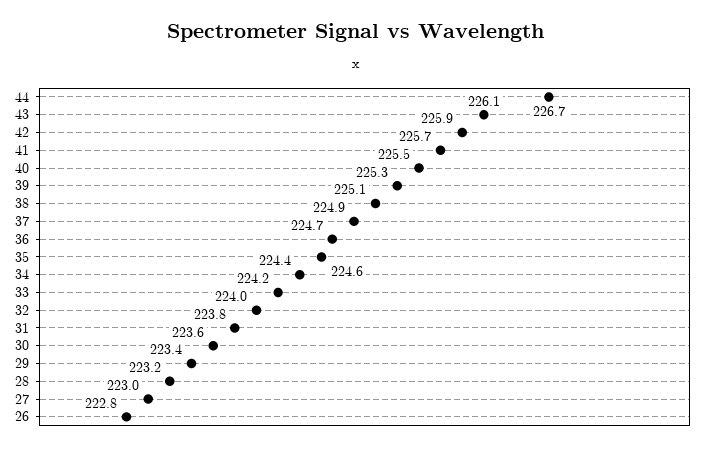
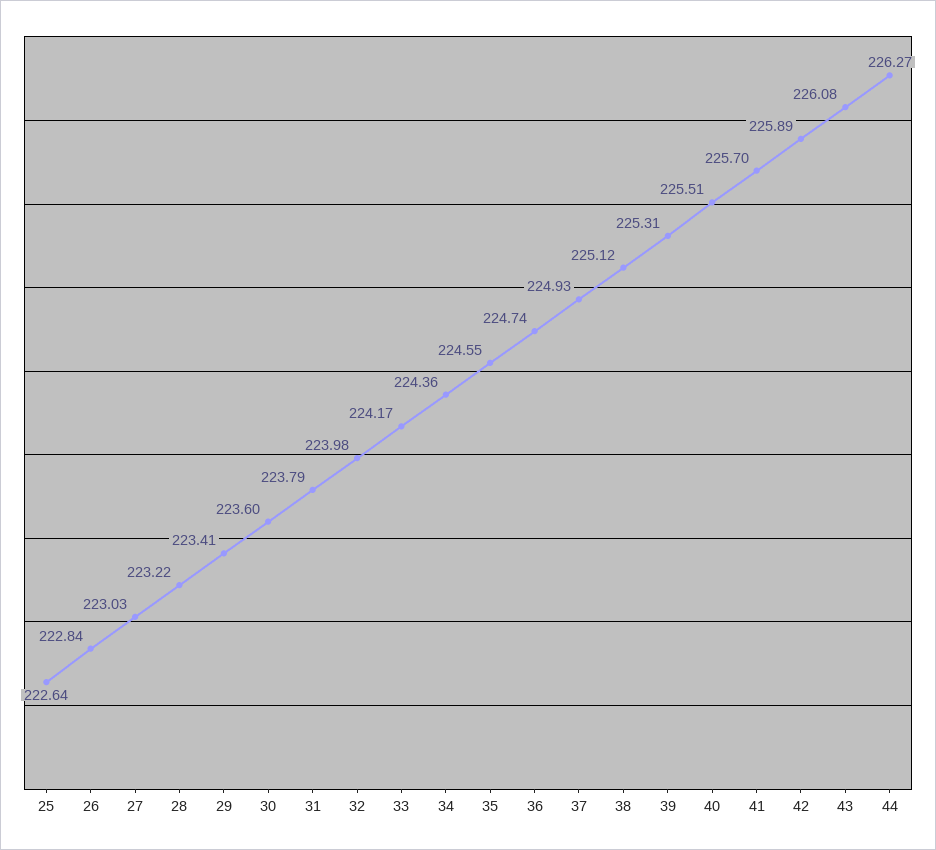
44: 226.7 -> 226.27
25: none -> 222.64

